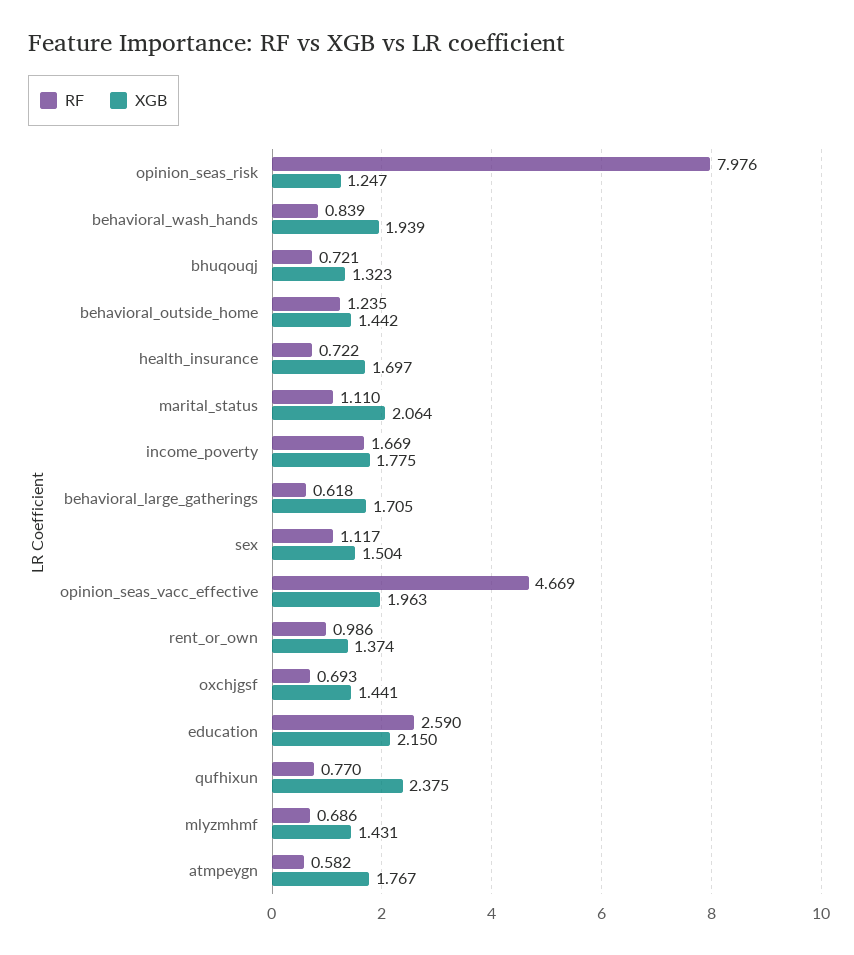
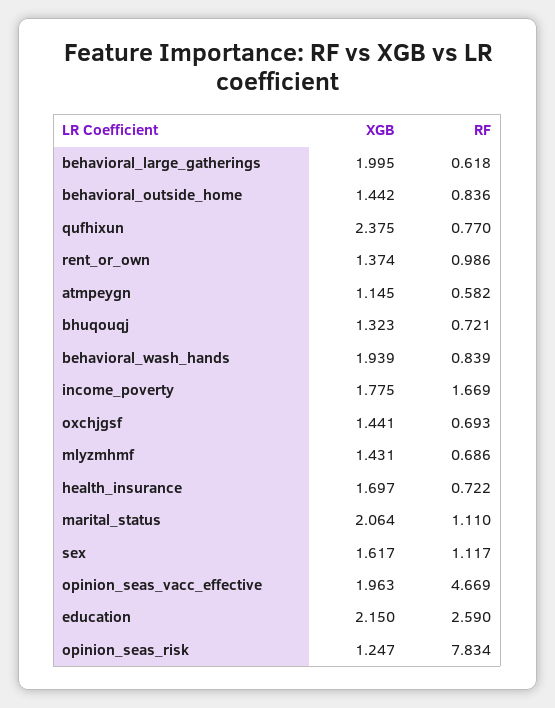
RF, opinion_seas_risk: 7.976 -> 7.834
RF, behavioral_outside_home: 1.235 -> 0.836
XGB, behavioral_large_gatherings: 1.705 -> 1.995
XGB, sex: 1.504 -> 1.617
XGB, atmpeygn: 1.767 -> 1.145

